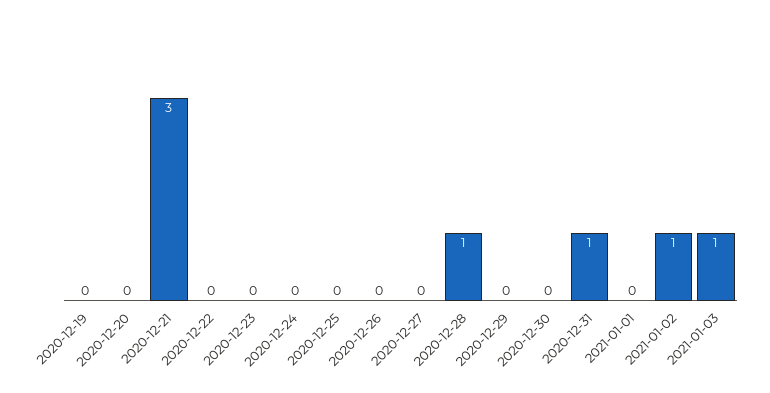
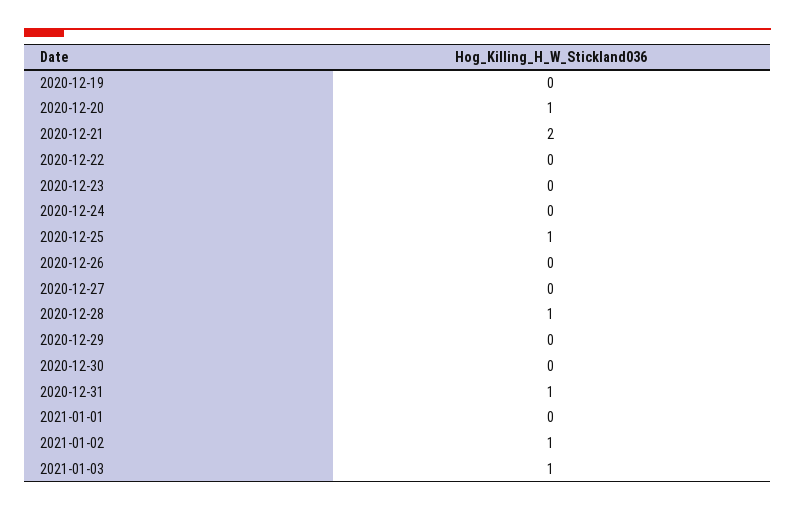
2020-12-20: 0 -> 1
2020-12-21: 3 -> 2
2020-12-25: 0 -> 1

